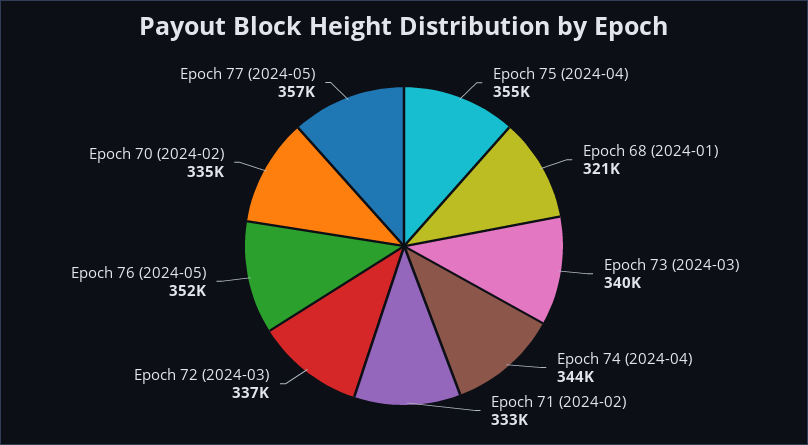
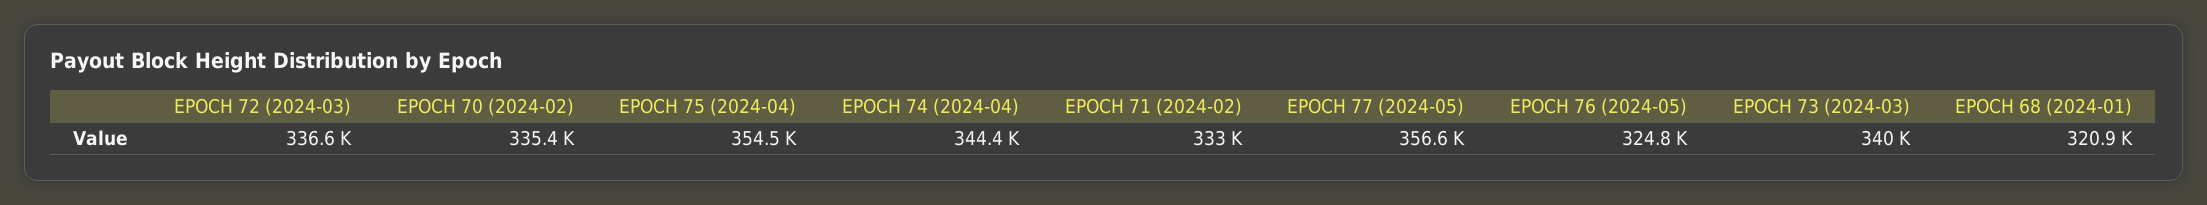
Epoch 76 (2024-05): 352000 -> 324800

